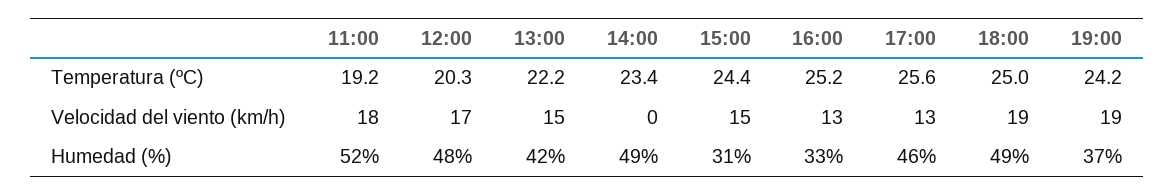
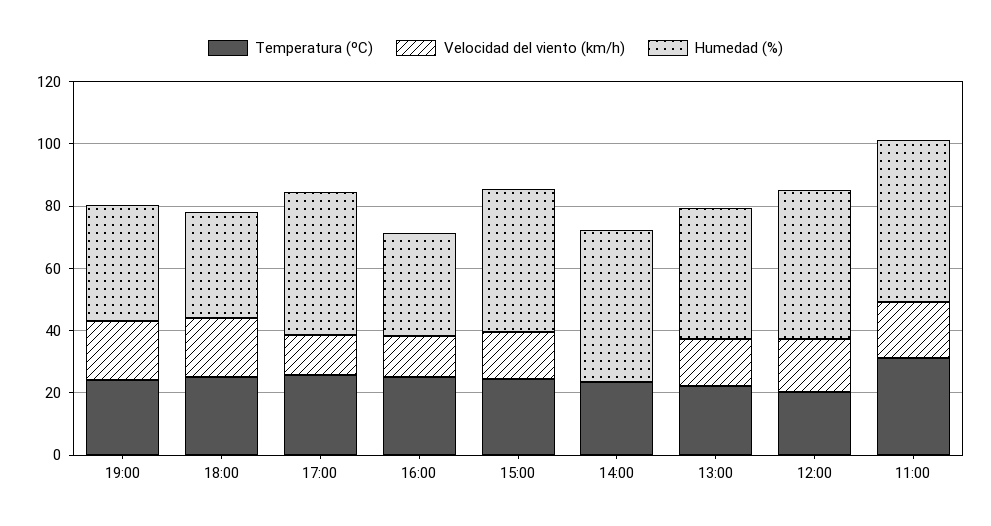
Temperatura (ºC), 11:00: 19.2 -> 30
Humedad (%), 15:00: 31 -> 45
Humedad (%), 18:00: 49 -> 35

